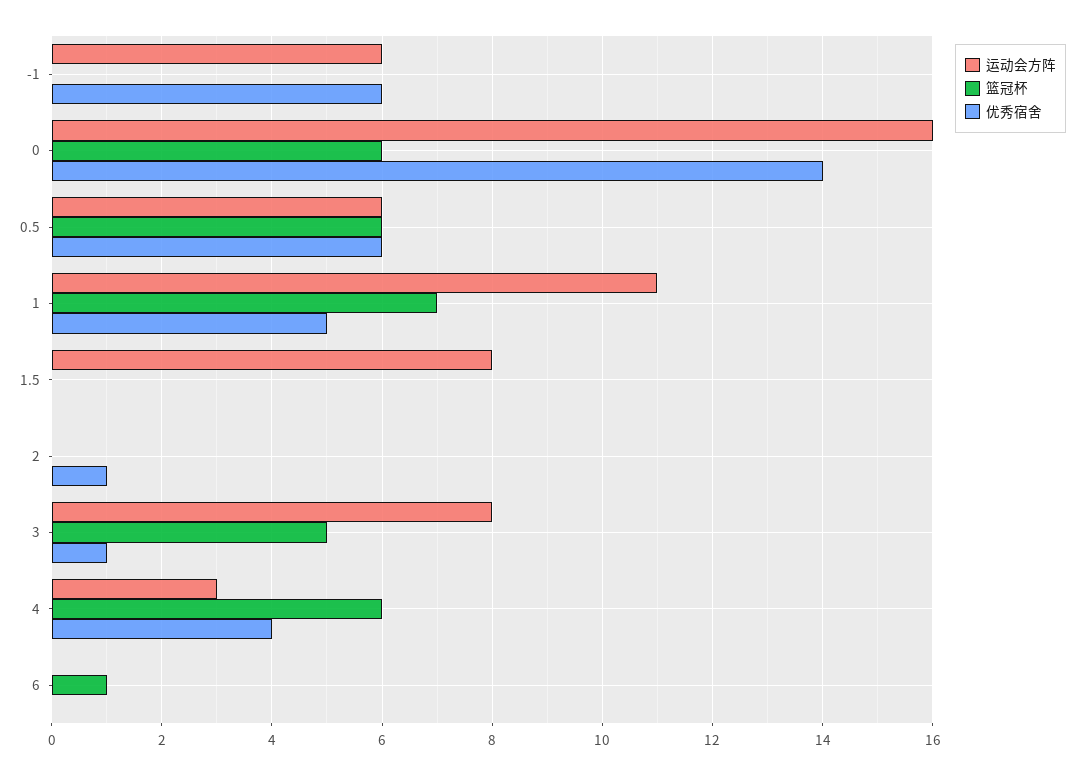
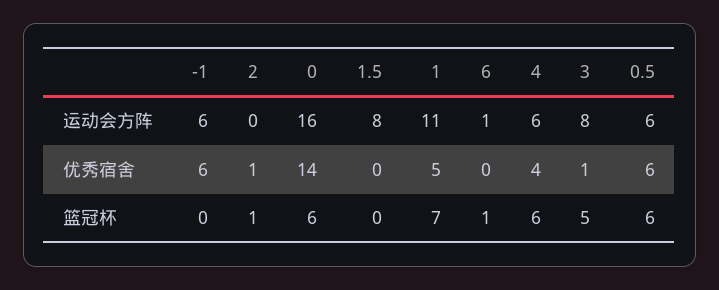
篮冠杯, 2: 0 -> 1
运动会方阵, 4: 3 -> 6
运动会方阵, 6: 0 -> 1

